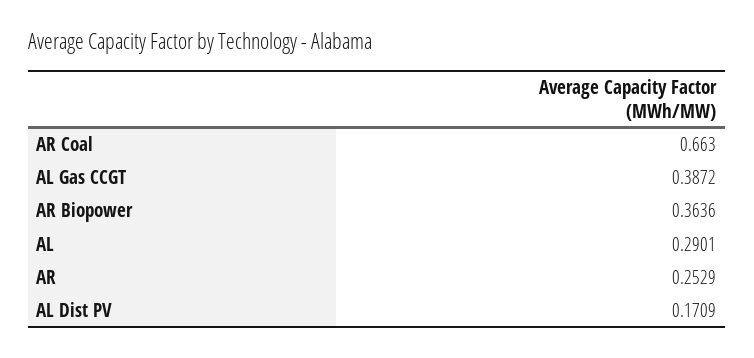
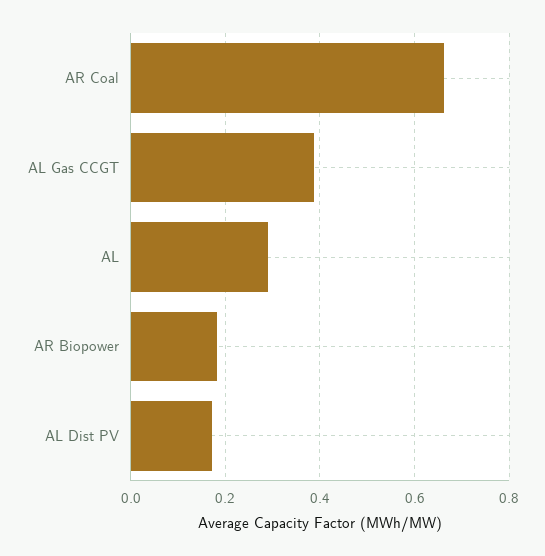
AR Biopower: 0.3636 -> 0.18
AR: 0.2529 -> none

